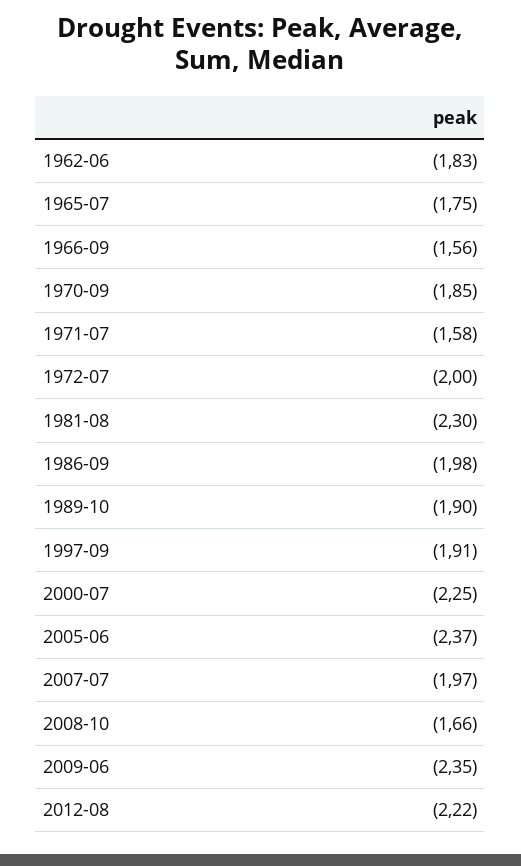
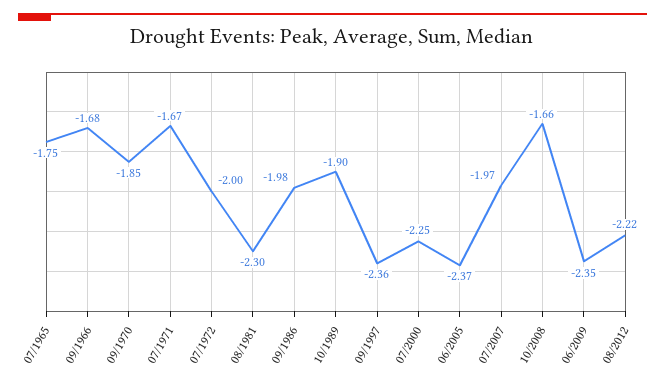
1962-06: -1.83 -> none
1966-09: -1.56 -> -1.68
1971-07: -1.58 -> -1.67
1997-09: -1.91 -> -2.36

